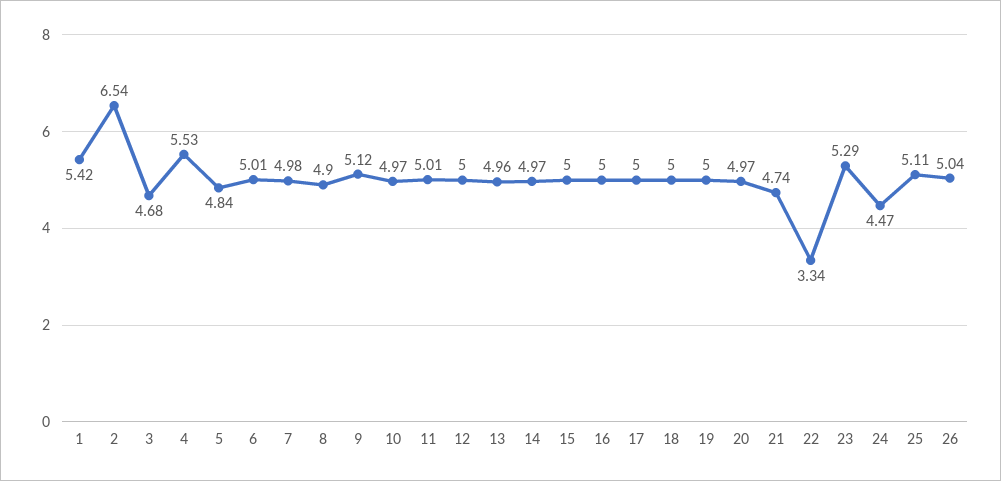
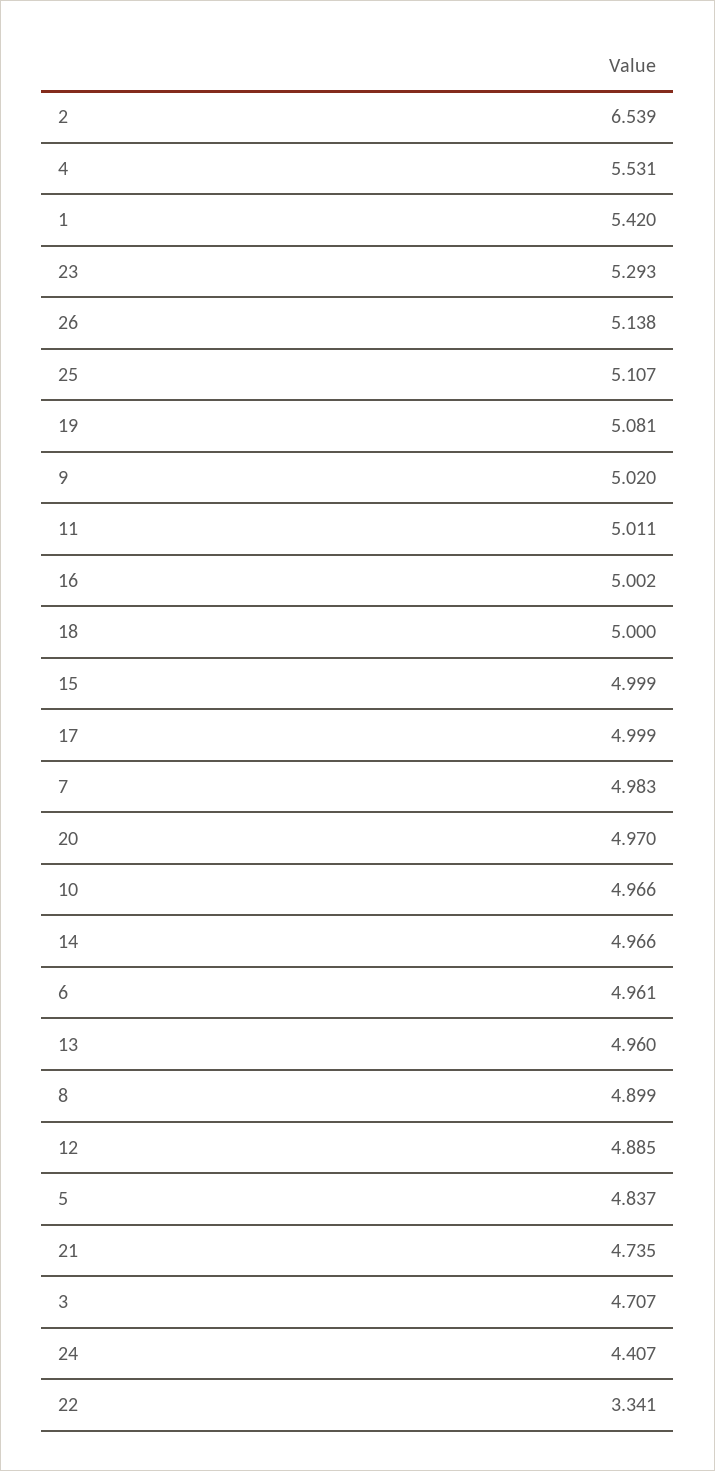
3: 4.68 -> 4.707
6: 5.01 -> 4.961
9: 5.12 -> 5.02
12: 5 -> 4.885
19: 5 -> 5.081
24: 4.47 -> 4.407
26: 5.04 -> 5.138

